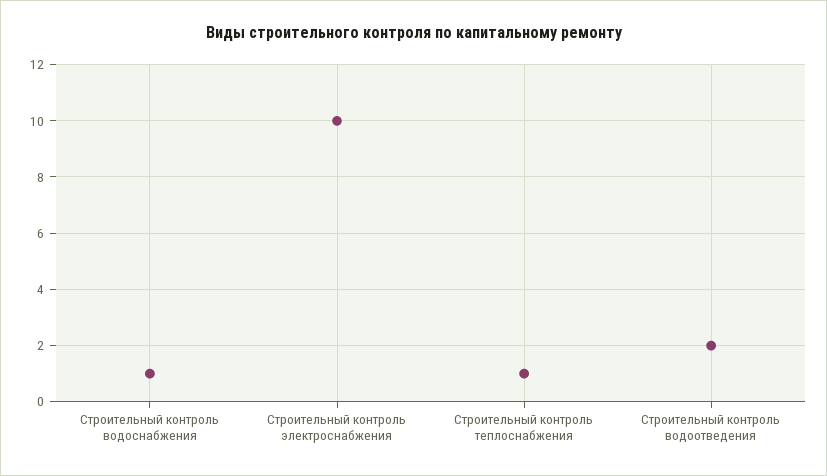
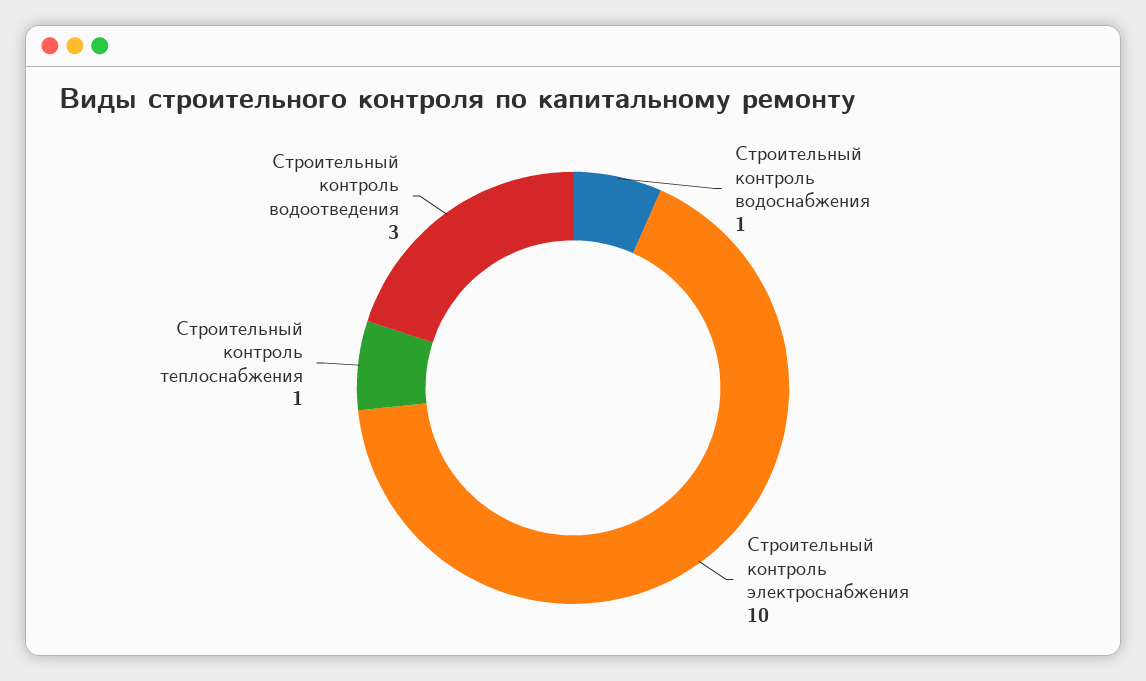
Строительный контроль водоотведения: 2 -> 3

